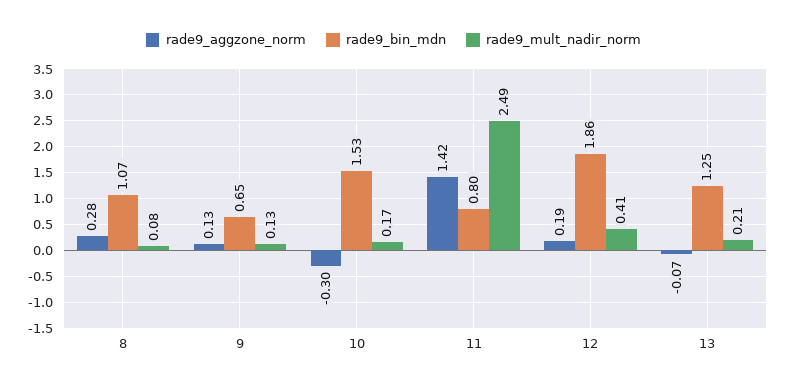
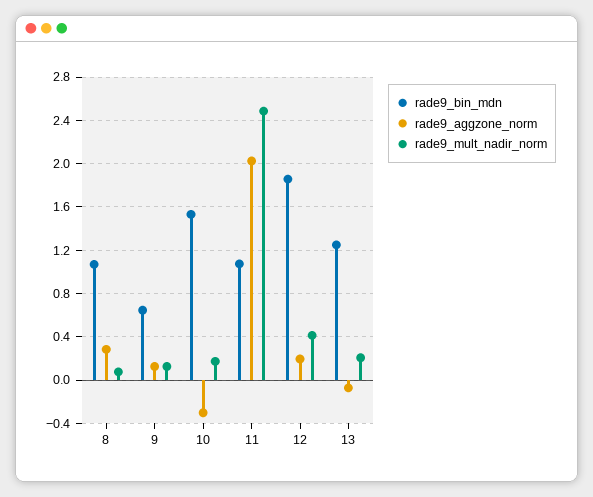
rade9_aggzone_norm, 11: 1.42 -> 2
rade9_bin_mdn, 11: 0.8 -> 1.1

